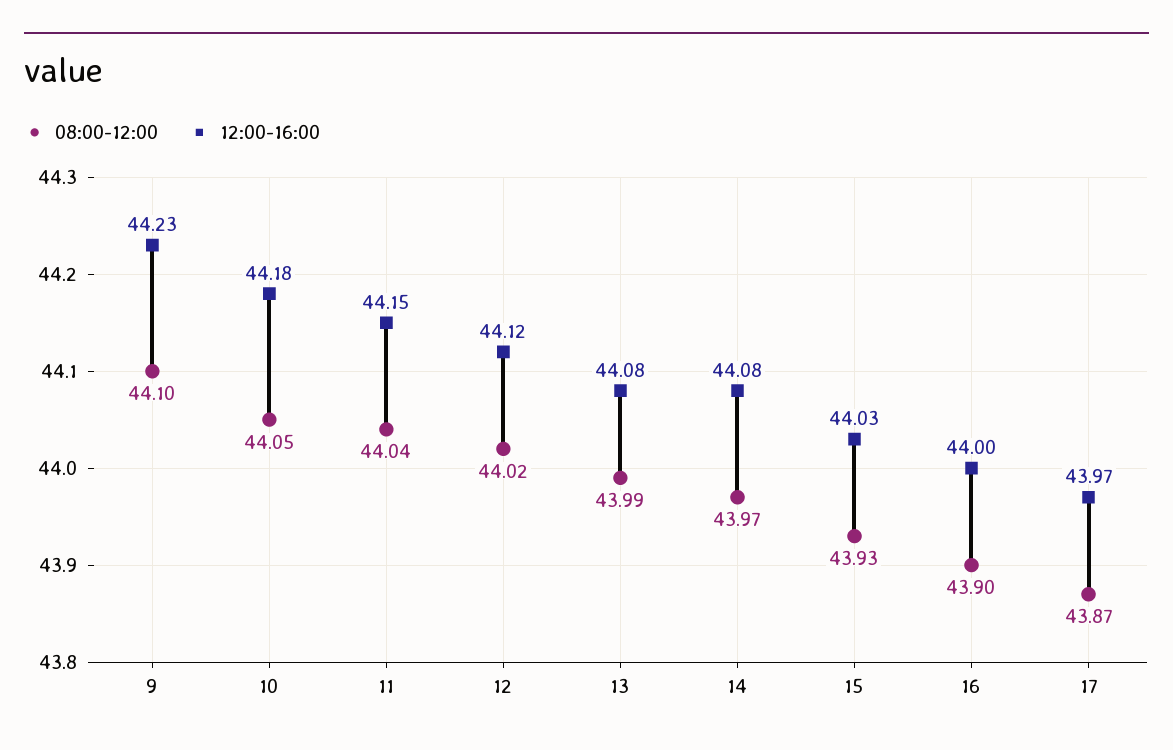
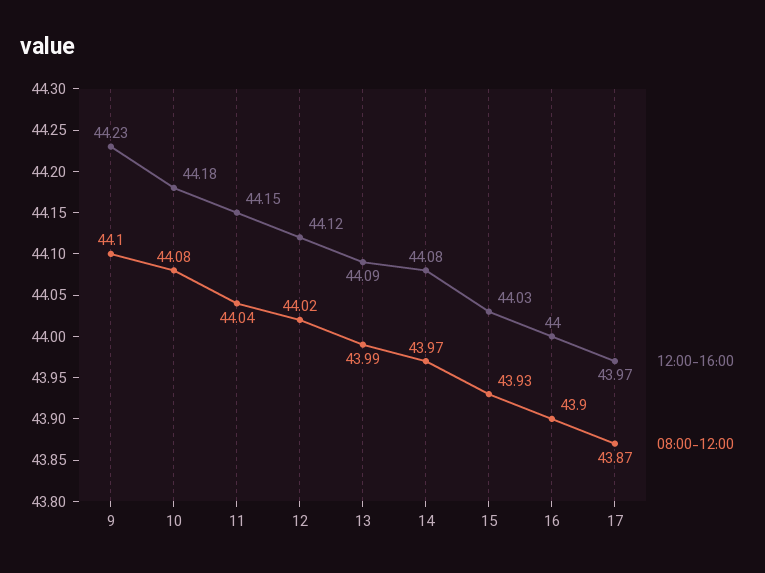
08:00-12:00, 10: 44.05 -> 44.08
12:00-16:00, 13: 44.08 -> 44.09

